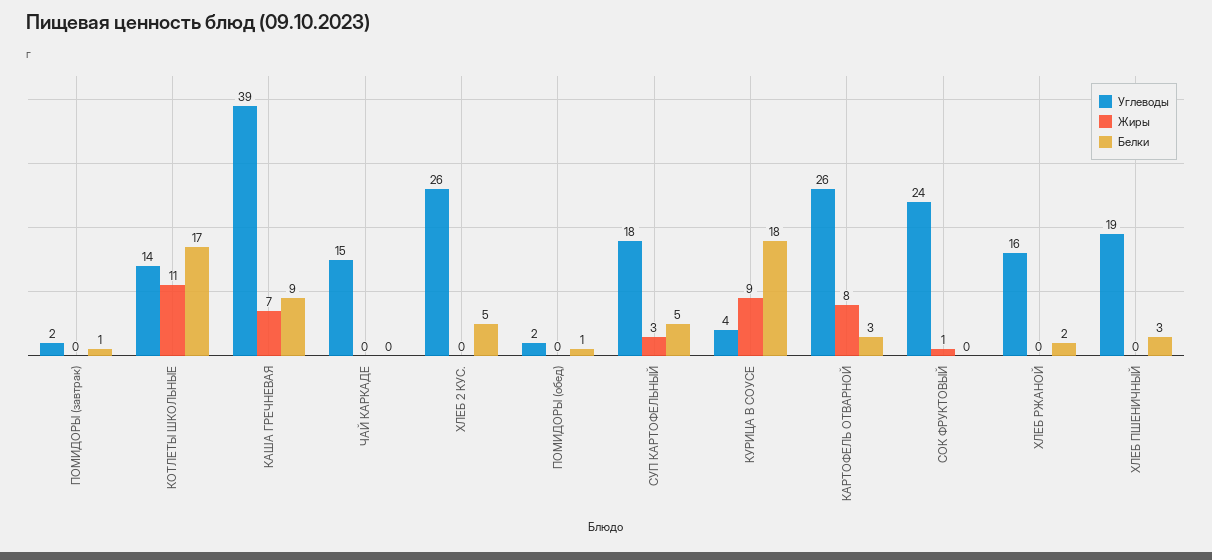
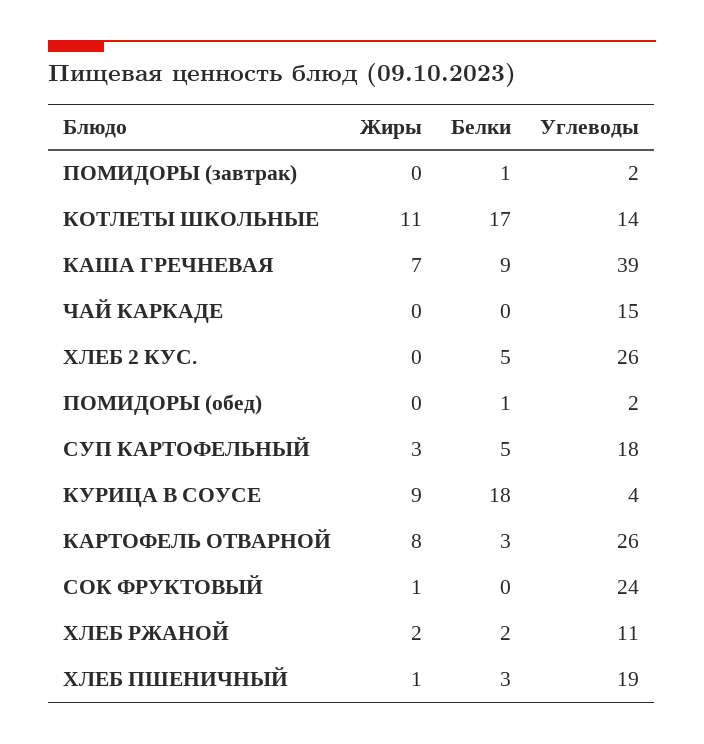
Углеводы, ХЛЕБ РЖАНОЙ: 16 -> 11
Жиры, ХЛЕБ РЖАНОЙ: 0 -> 2
Жиры, ХЛЕБ ПШЕНИЧНЫЙ: 0 -> 1

